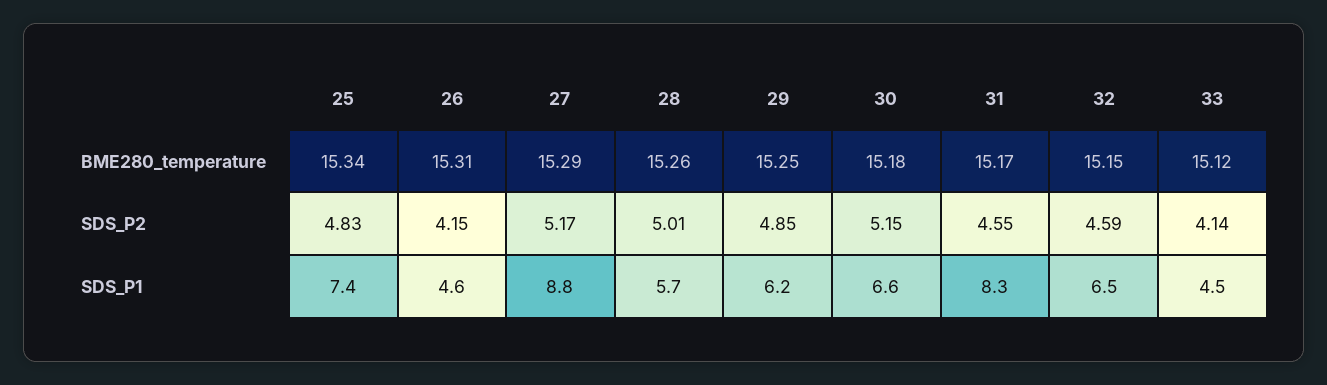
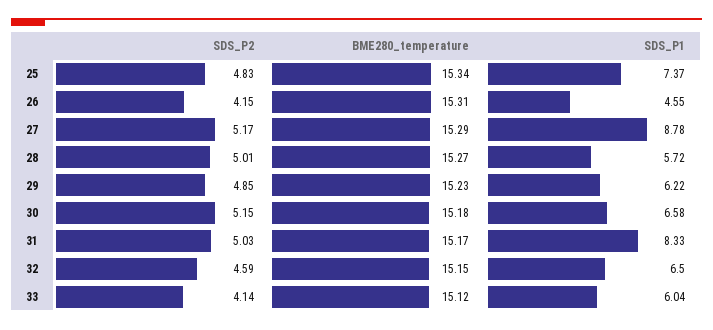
28, BME280_temperature: 15.26 -> 15.27
29, BME280_temperature: 15.25 -> 15.23
31, SDS_P2: 4.55 -> 5.03
33, SDS_P1: 4.5 -> 6.04

